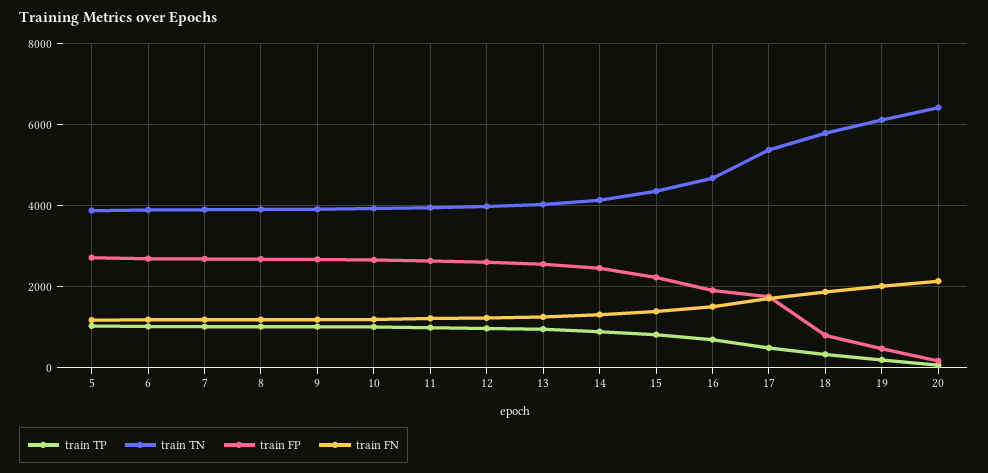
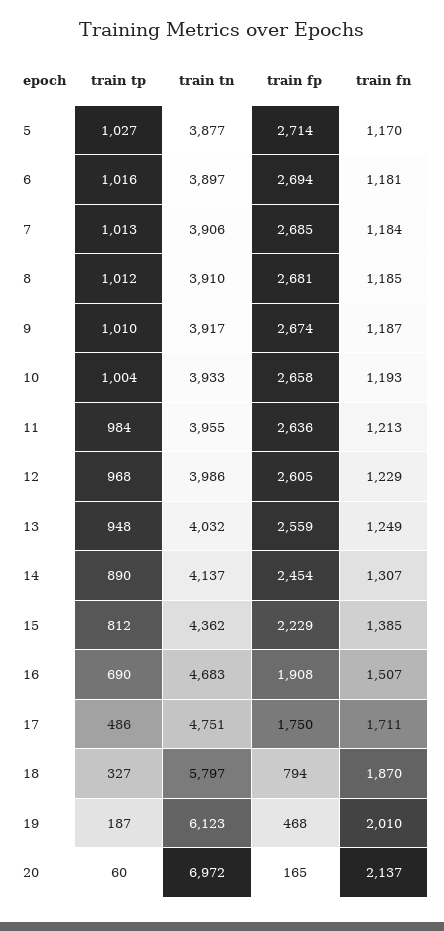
train TN, 17: 5400 -> 4751
train TN, 20: 6400 -> 6972

